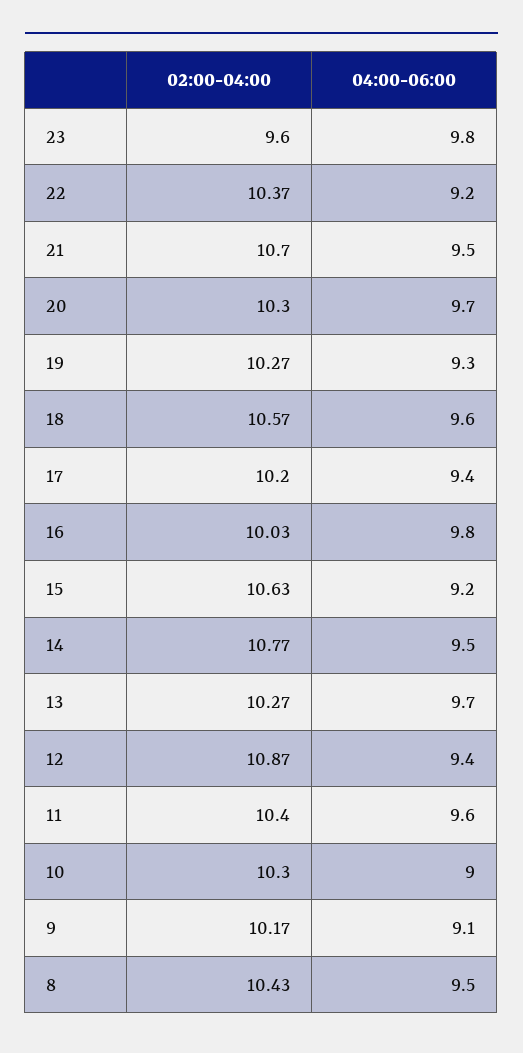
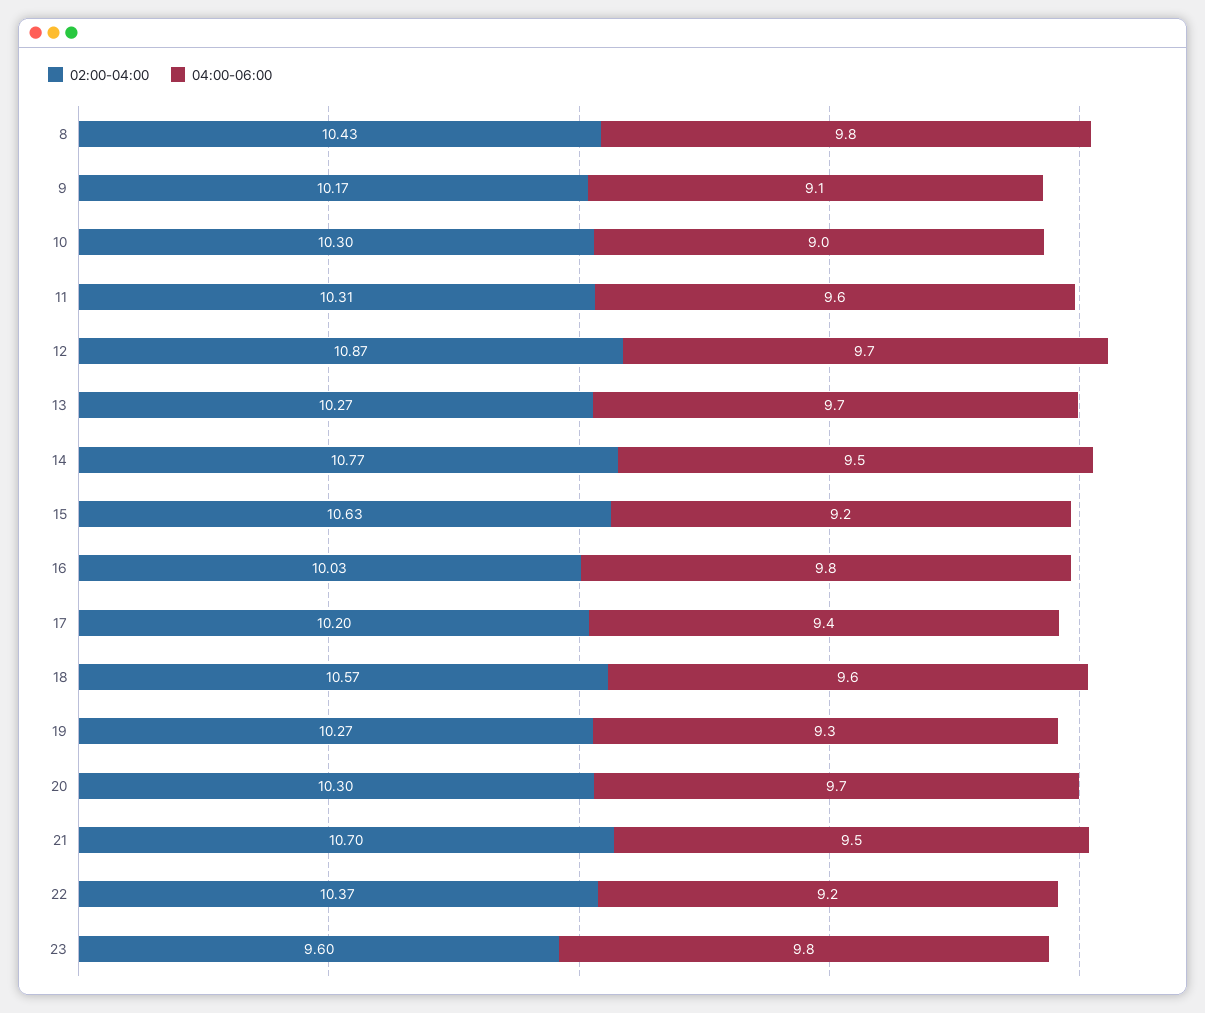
04:00-06:00, 12: 9.4 -> 9.7
02:00-04:00, 11: 10.4 -> 10.31
04:00-06:00, 8: 9.5 -> 9.8

